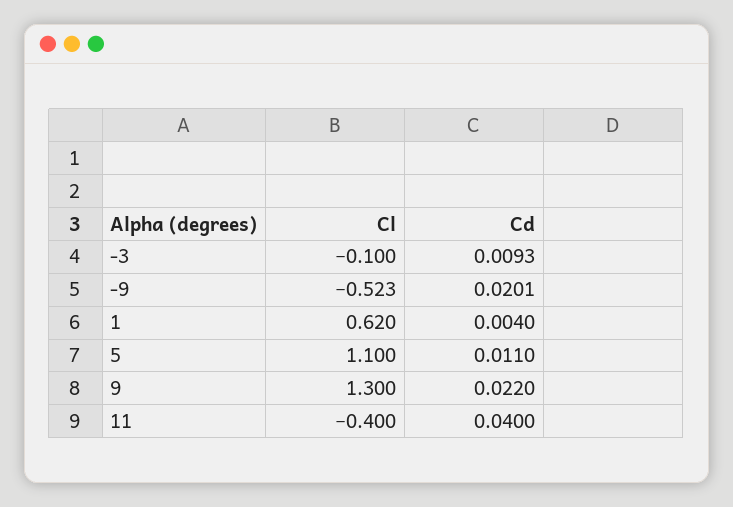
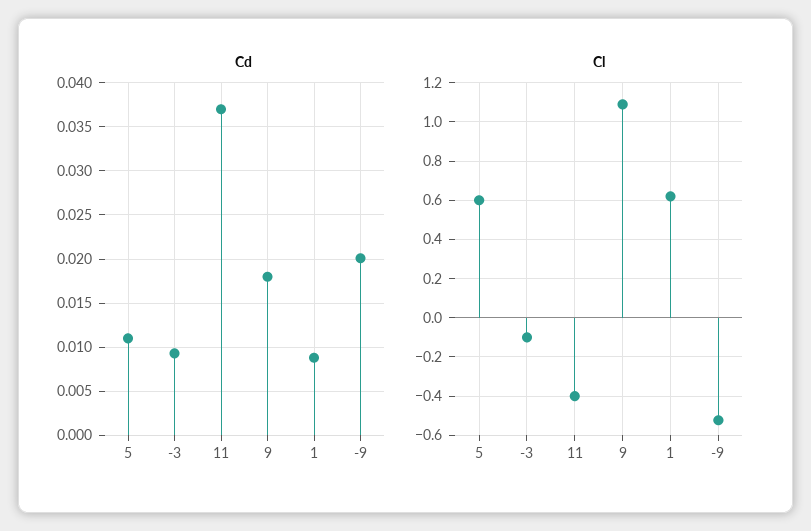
Cd, 1: 0.004 -> 0.009
Cl, 5: 1.1 -> 0.6
Cl, 9: 1.3 -> 1.1
Cd, 9: 0.022 -> 0.018
Cd, 11: 0.04 -> 0.037

